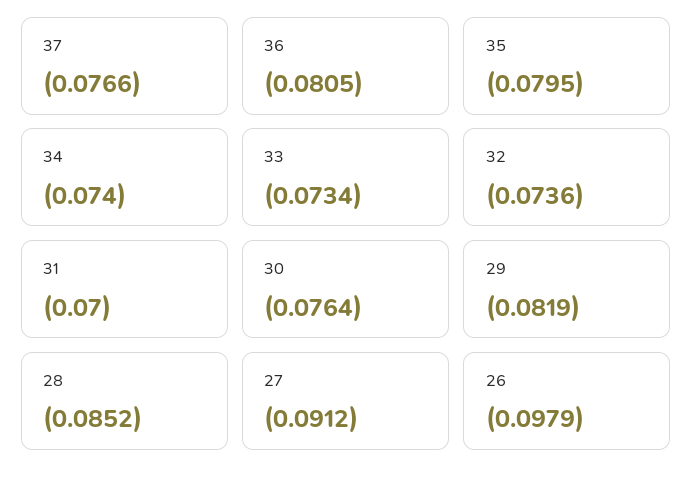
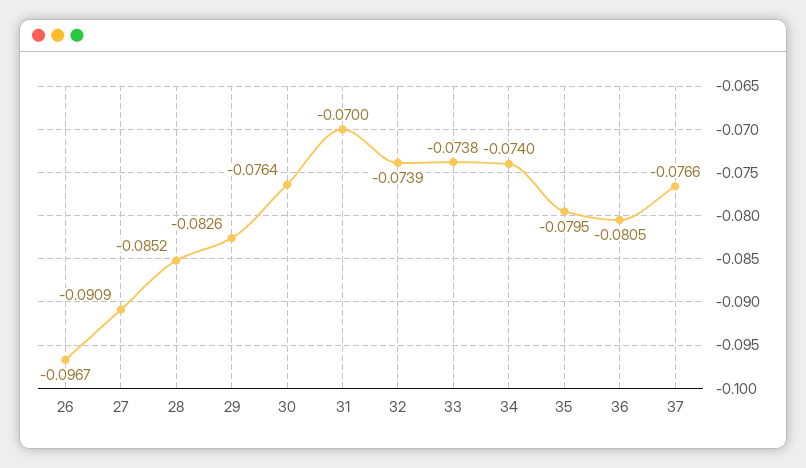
33: -0.0734 -> -0.0738
32: -0.0736 -> -0.0739
29: -0.0819 -> -0.0826
27: -0.0912 -> -0.0909
26: -0.0979 -> -0.0967

